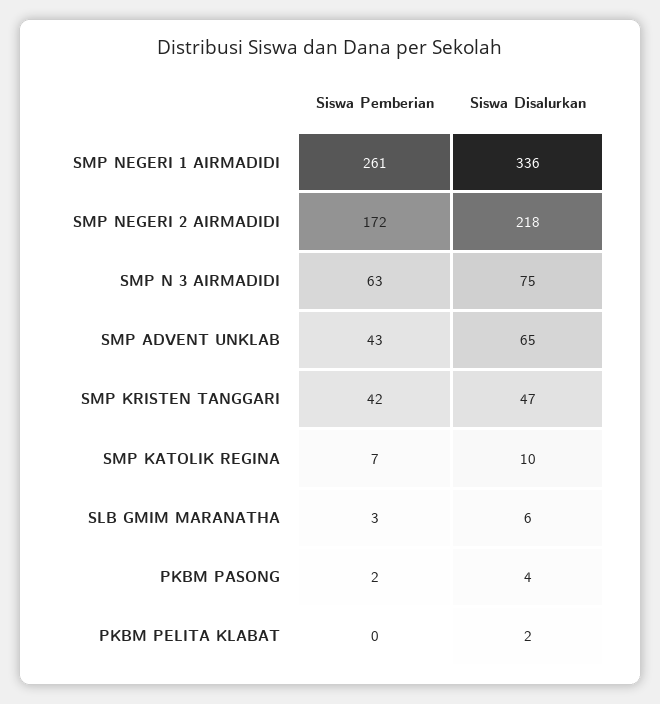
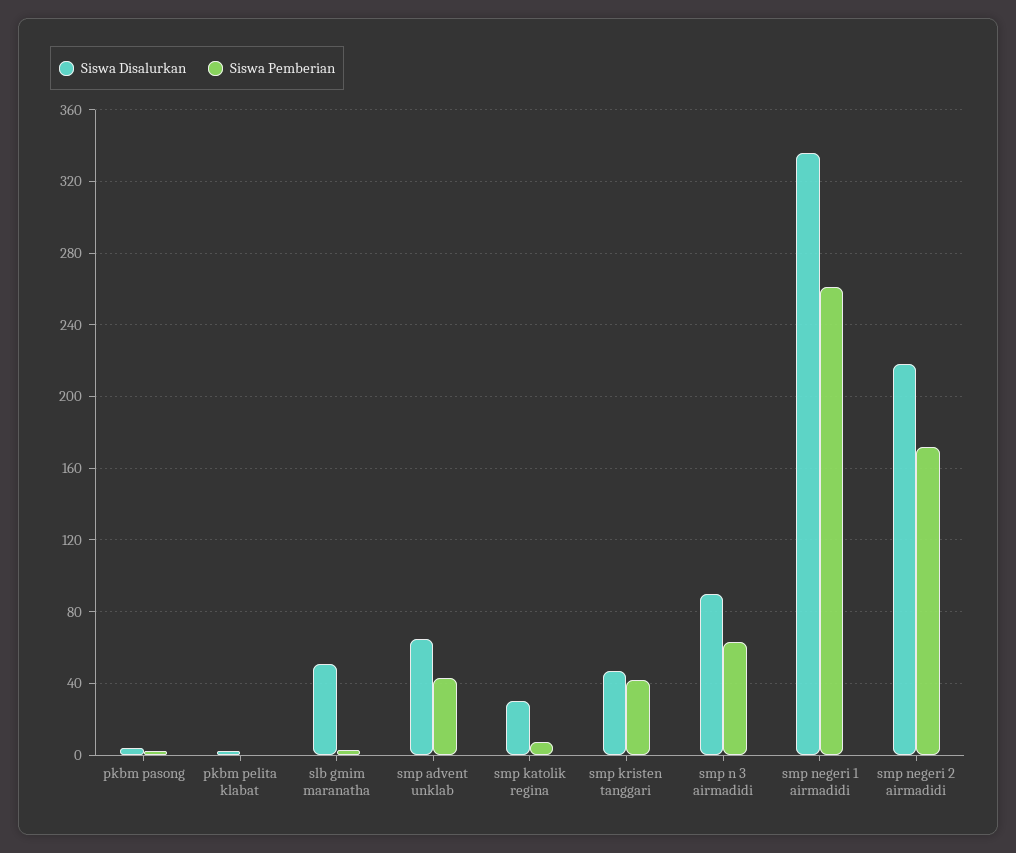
Siswa Disalurkan, SMP N 3 AIRMADIDI: 75 -> 90
Siswa Disalurkan, SMP KATOLIK REGINA: 10 -> 30
Siswa Disalurkan, SLB GMIM MARANATHA: 6 -> 50

